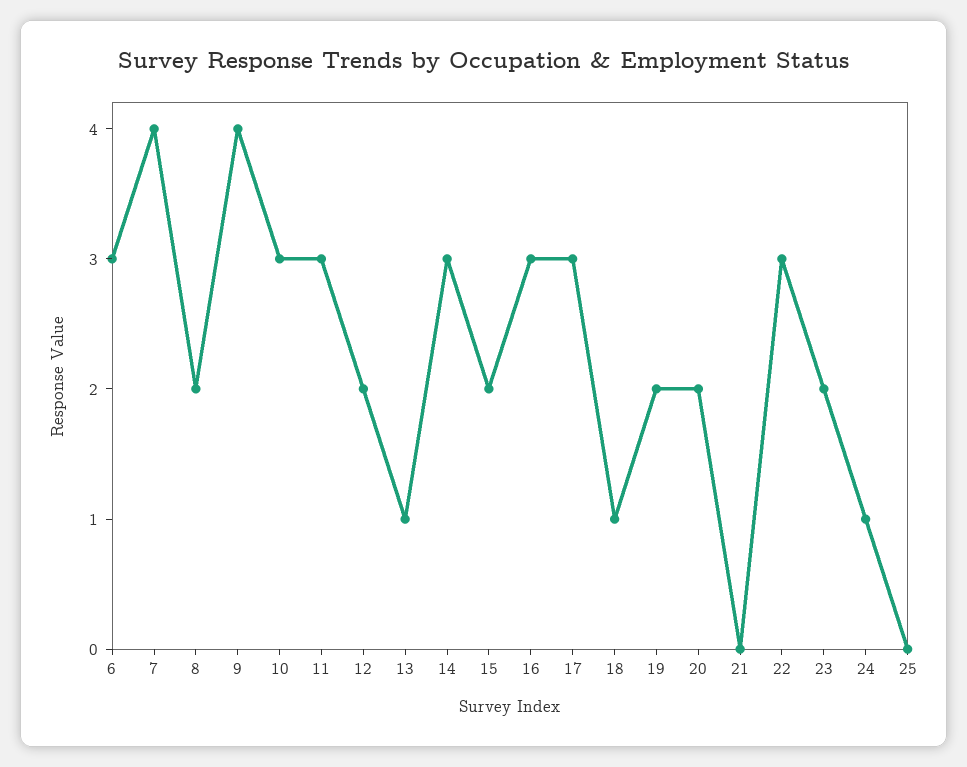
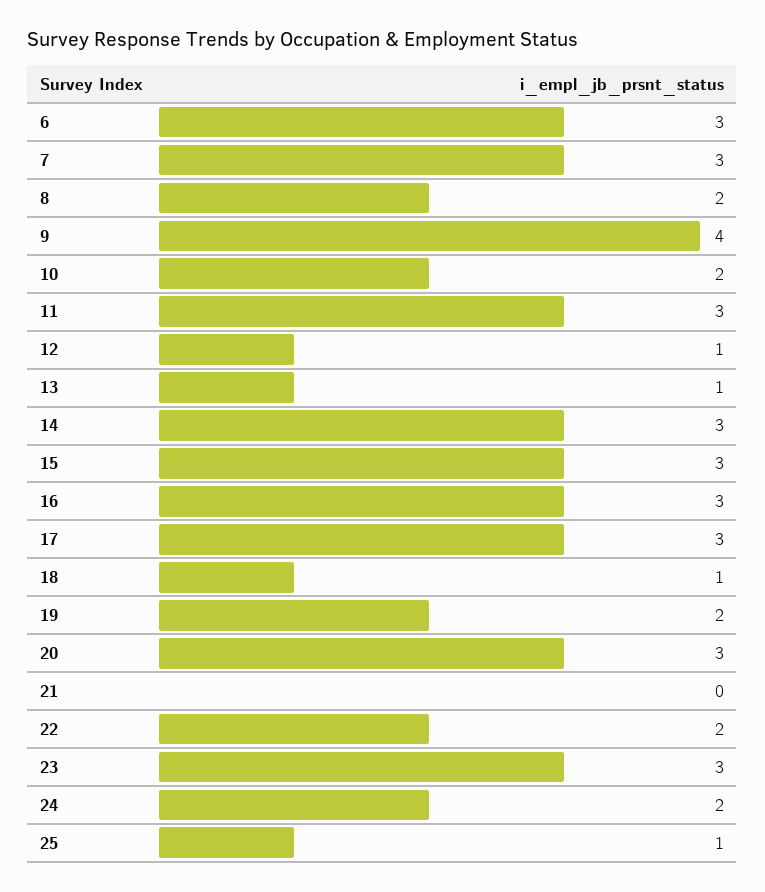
7: 4 -> 3
10: 3 -> 2
12: 2 -> 1
15: 2 -> 3
20: 2 -> 3
22: 3 -> 2
23: 2 -> 3
24: 1 -> 2
25: 0 -> 1

